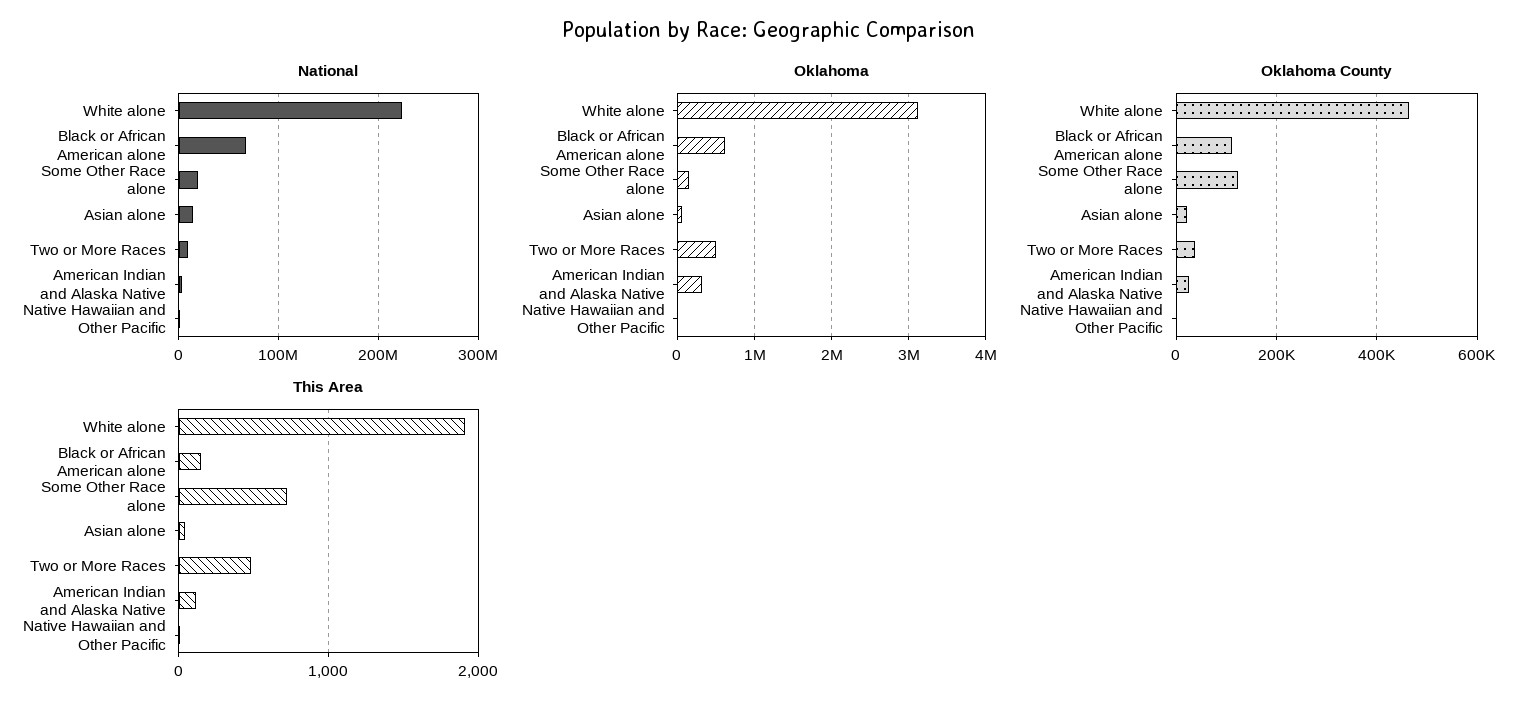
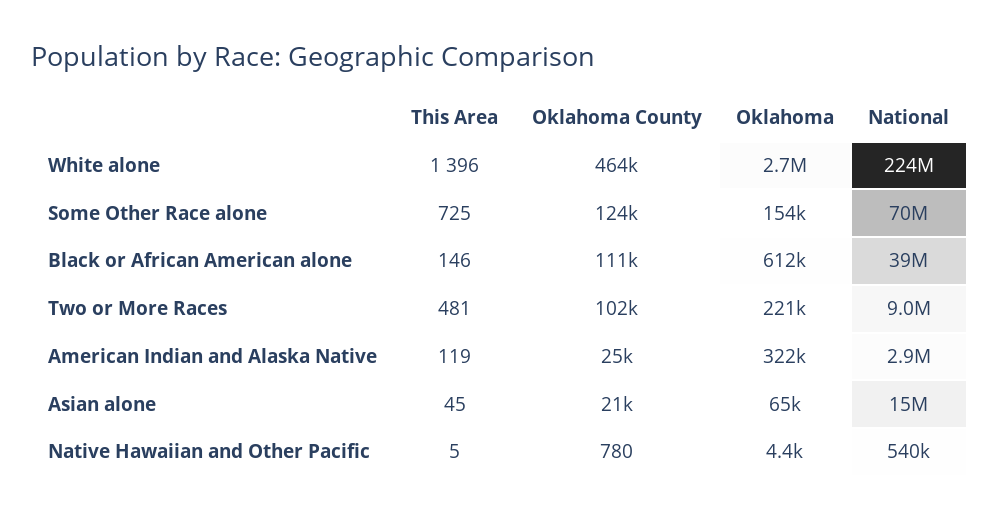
National, Black or African American alone: 70000000 -> 39000000
National, Some Other Race alone: 20000000 -> 70000000
Oklahoma, White alone: 3100000 -> 2700000
Oklahoma, Two or More Races: 500000 -> 221000
Oklahoma County, Two or More Races: 40000 -> 102000
This Area, White alone: 1900 -> 1396

